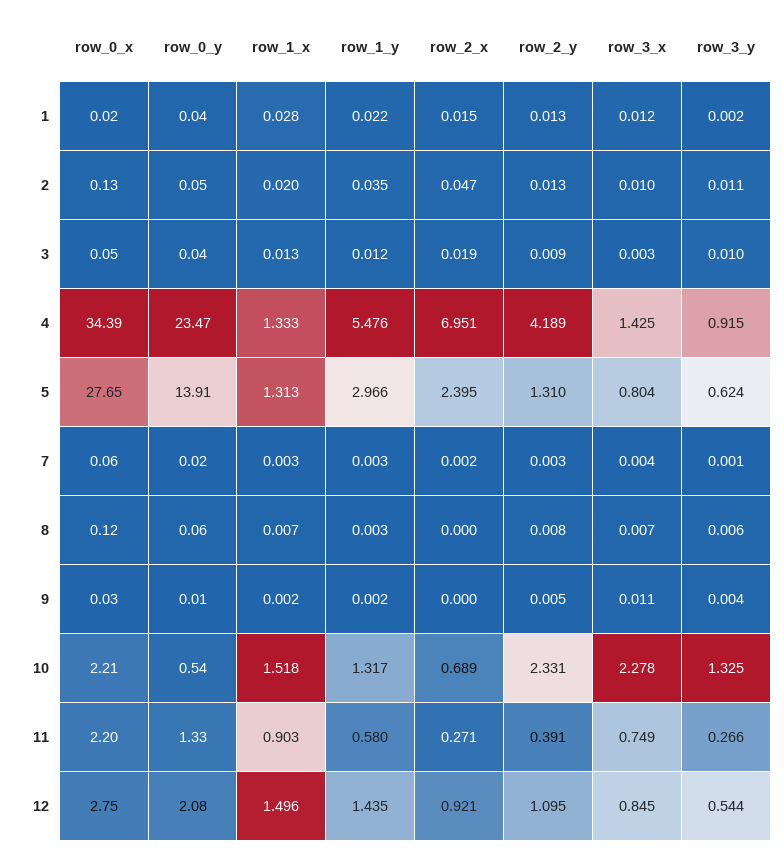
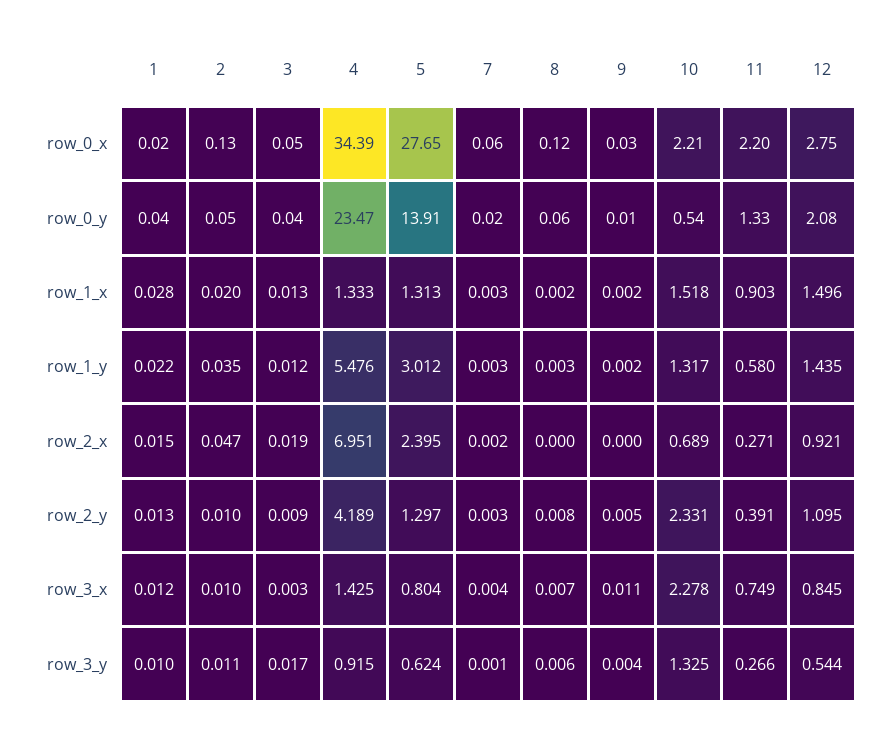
row_3_y, 1: 0.002 -> 0.01
row_2_y, 2: 0.013 -> 0.01
row_3_y, 3: 0.01 -> 0.017
row_1_y, 5: 2.966 -> 3.012
row_2_y, 5: 1.31 -> 1.297
row_1_x, 8: 0.007 -> 0.002

